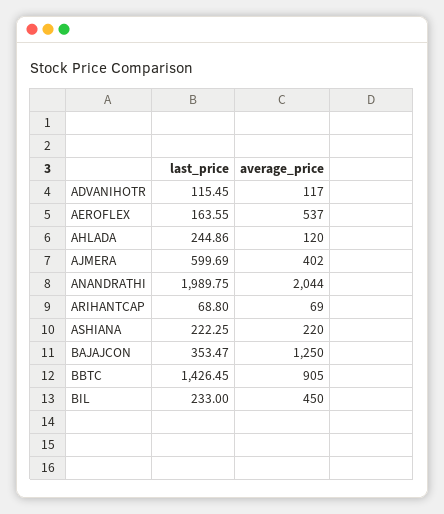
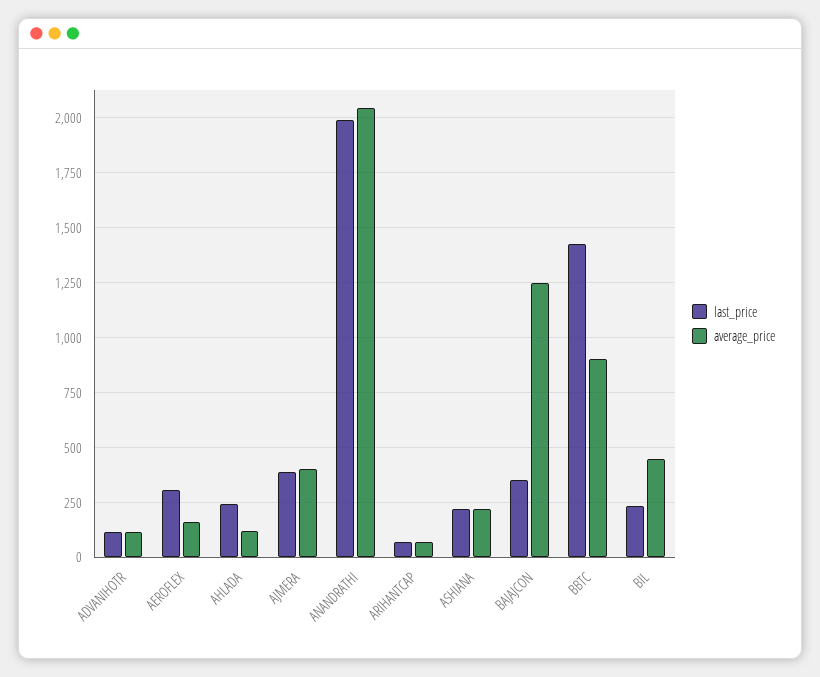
last_price, AEROFLEX: 163.55 -> 300
average_price, AEROFLEX: 537 -> 150
last_price, AJMERA: 599.69 -> 400

